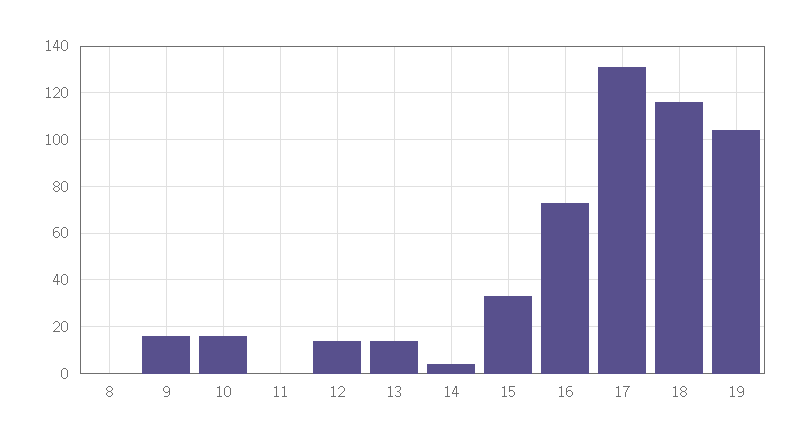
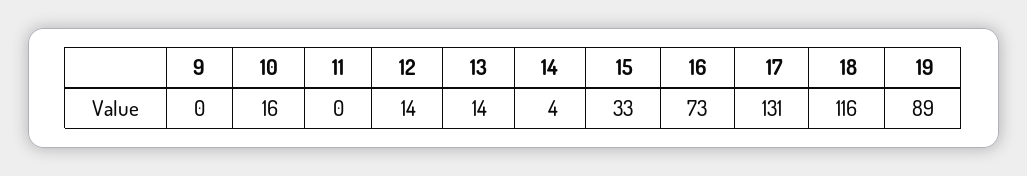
8: 0 -> none
9: 15 -> 0
19: 105 -> 89

